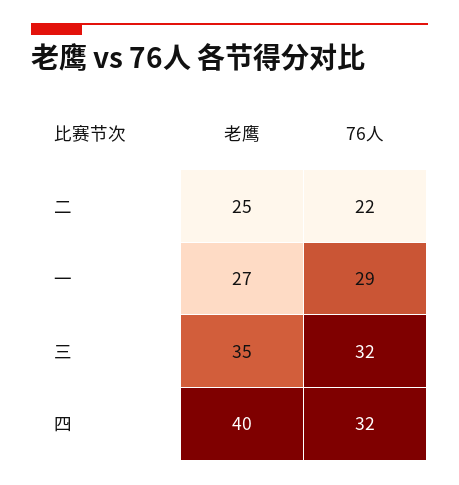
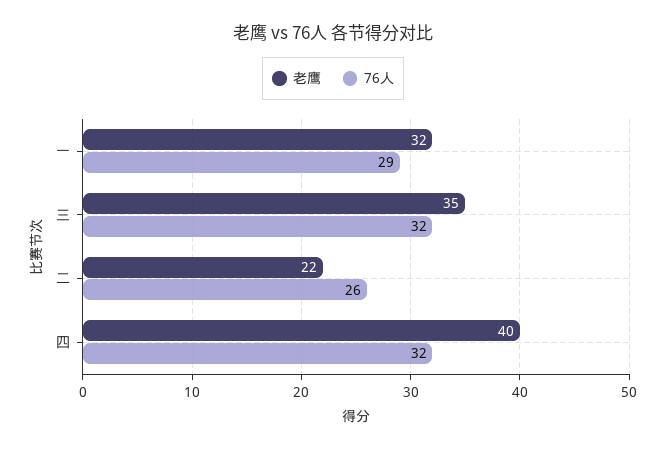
老鹰, 二: 25 -> 22
76人, 二: 22 -> 26
老鹰, 一: 27 -> 32

